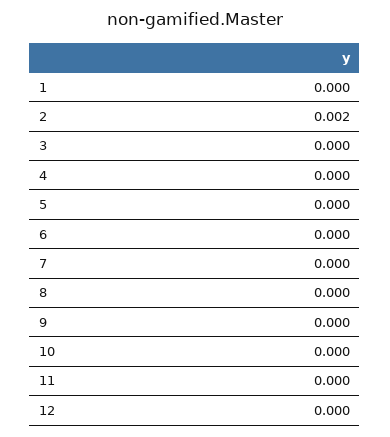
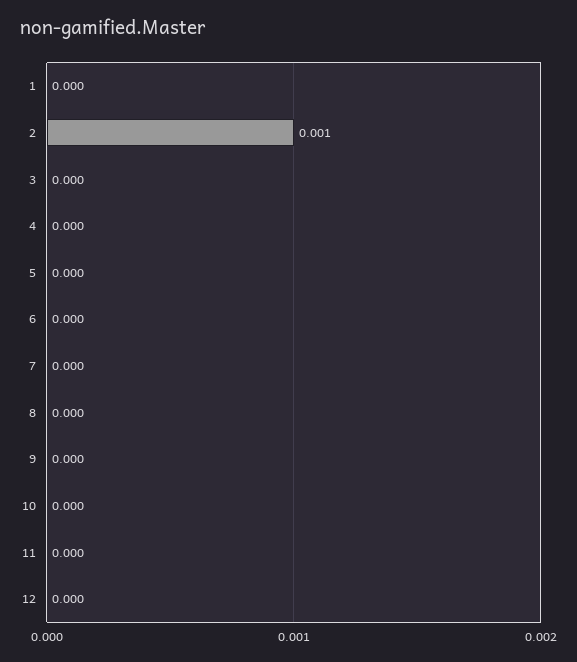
2: 0.002 -> 0.001

